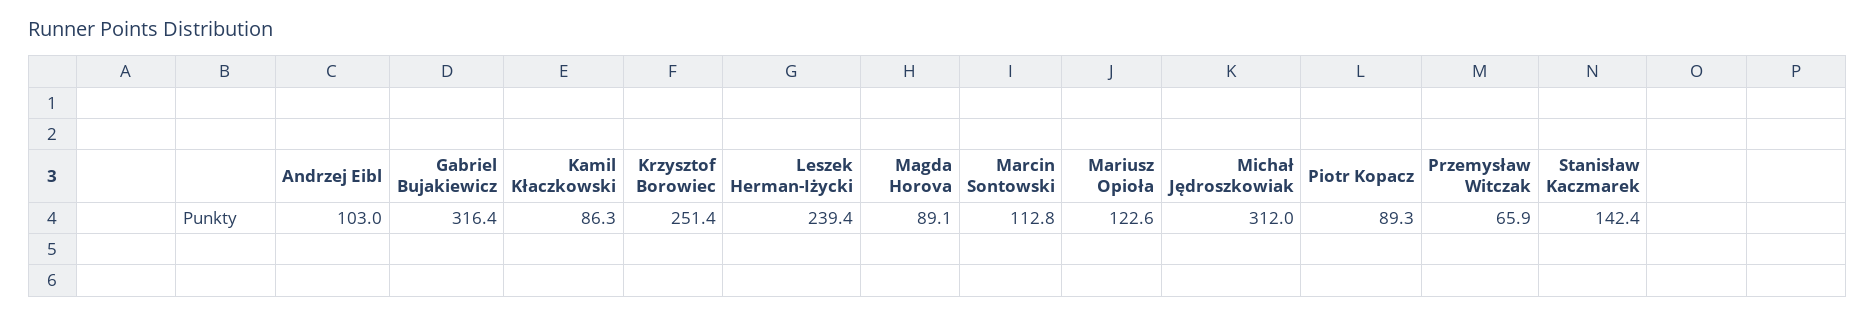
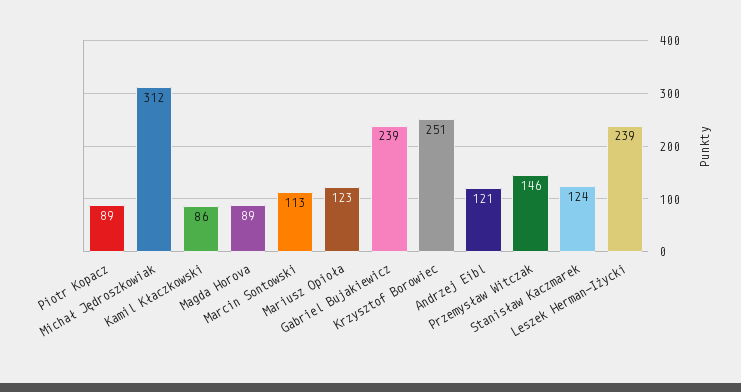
Andrzej Eibl: 103 -> 121
Gabriel Bujakiewicz: 316.4 -> 239
Przemysław Witczak: 65.9 -> 146
Stanisław Kaczmarek: 142.4 -> 124

